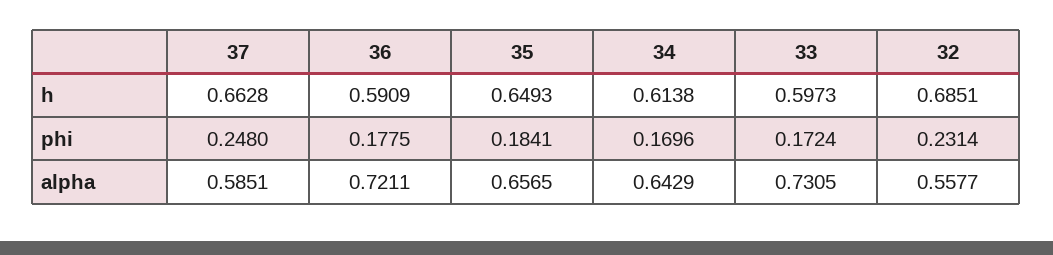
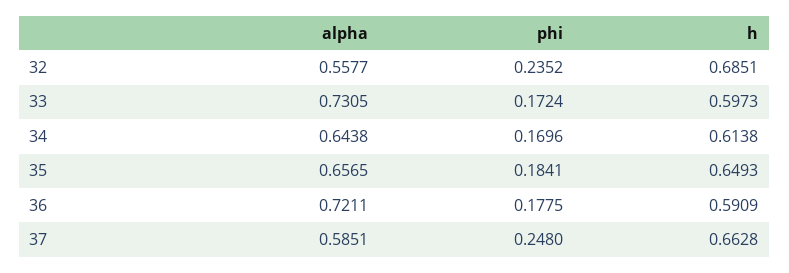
32, phi: 0.2314 -> 0.2352
34, alpha: 0.6429 -> 0.6438

